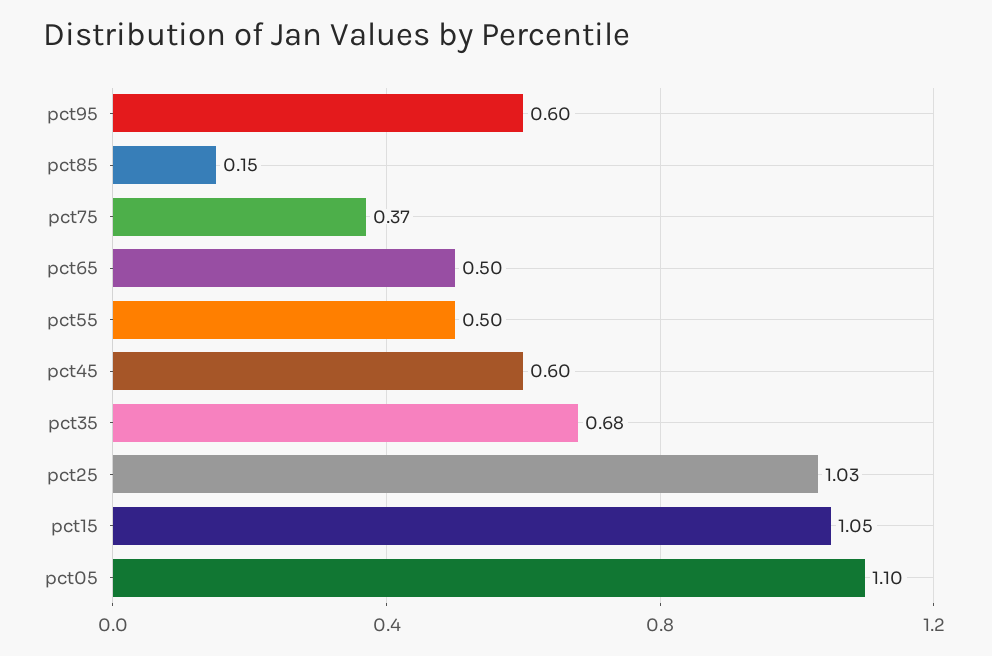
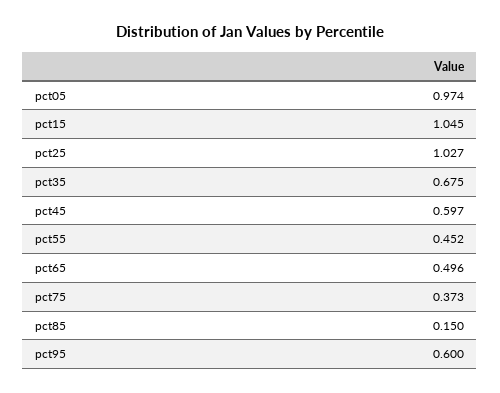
pct55: 0.5 -> 0.452
pct05: 1.1 -> 0.974

